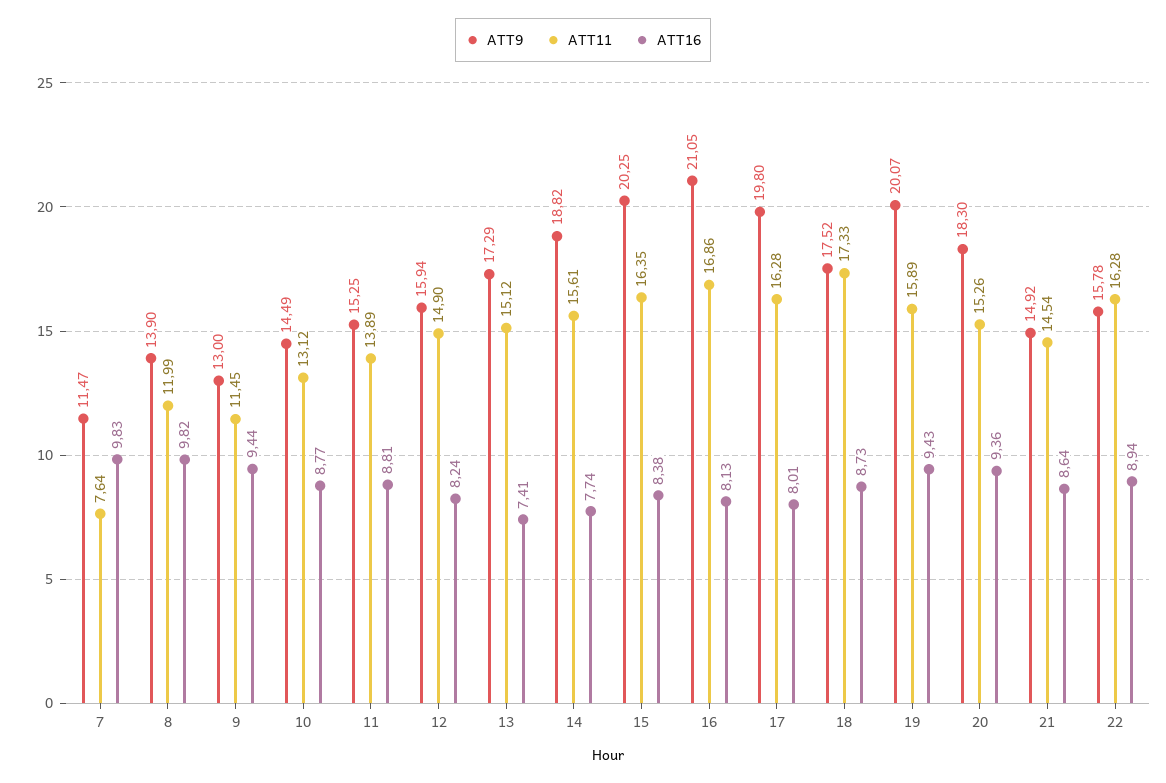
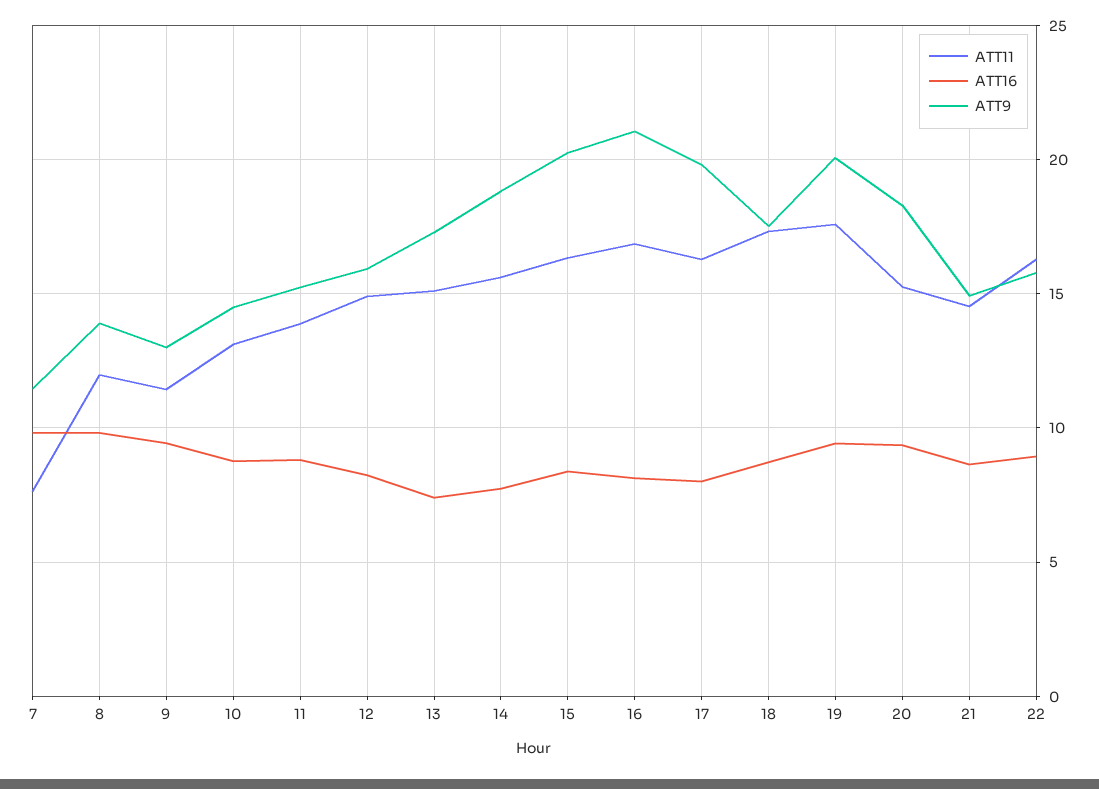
ATT11, 19: 15.89 -> 17.5

